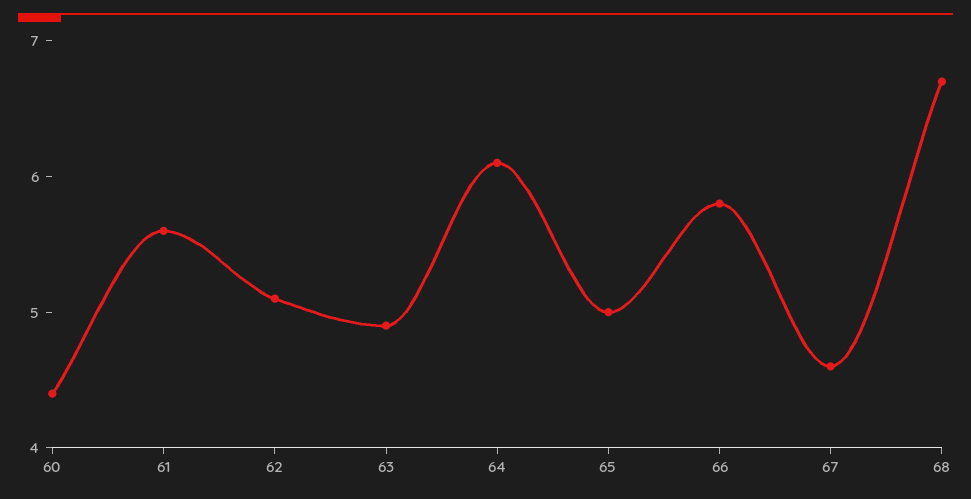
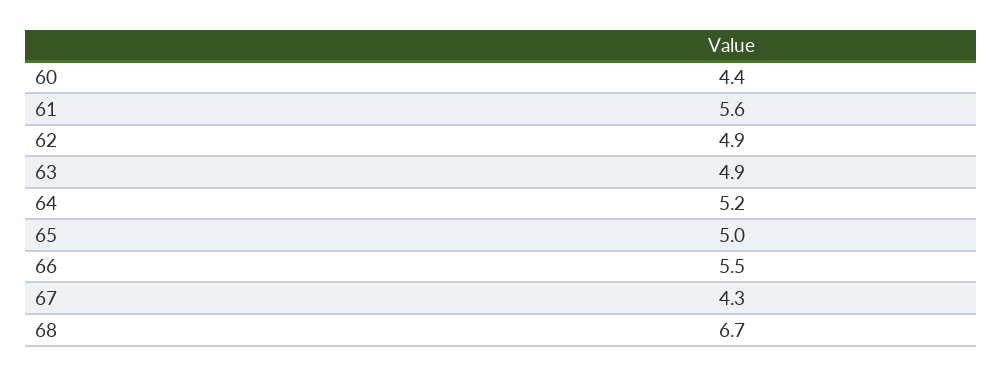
62: 5.1 -> 4.9
64: 6.1 -> 5.2
66: 5.8 -> 5.5
67: 4.6 -> 4.3

